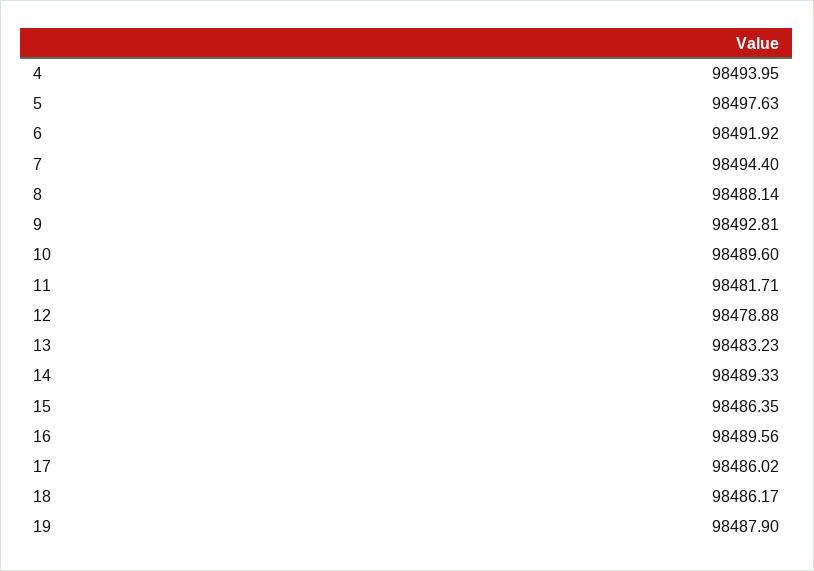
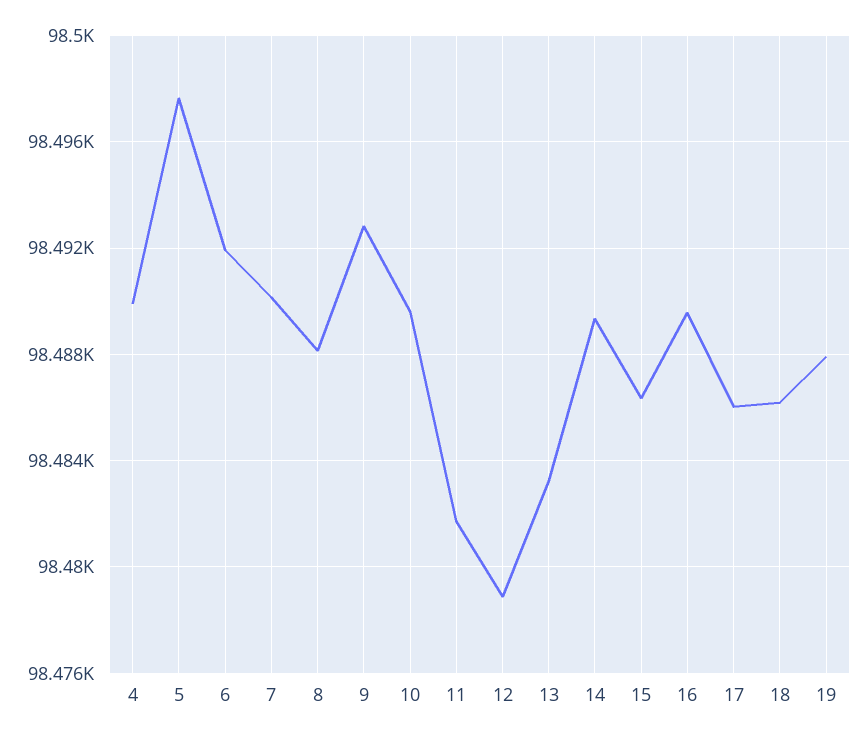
4: 98493.95 -> 98490
7: 98494.4 -> 98490

